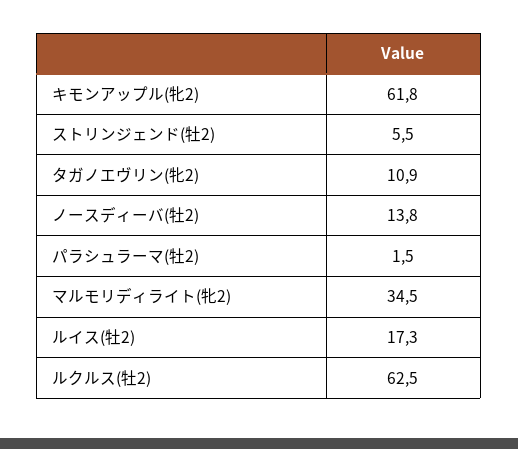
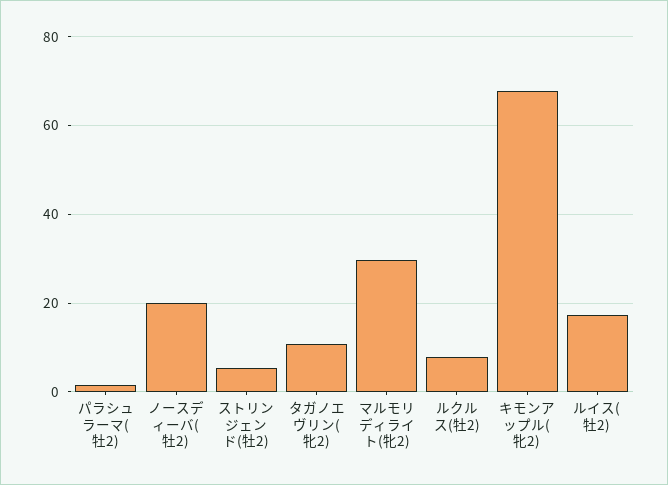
キモンアップル(牝2): 61.8 -> 68
ノースディーバ(牡2): 13.8 -> 20
マルモリディライト(牝2): 34.5 -> 30
ルクルス(牡2): 62.5 -> 8

